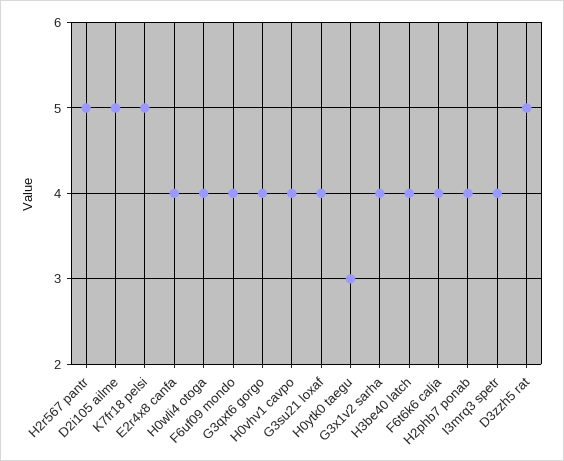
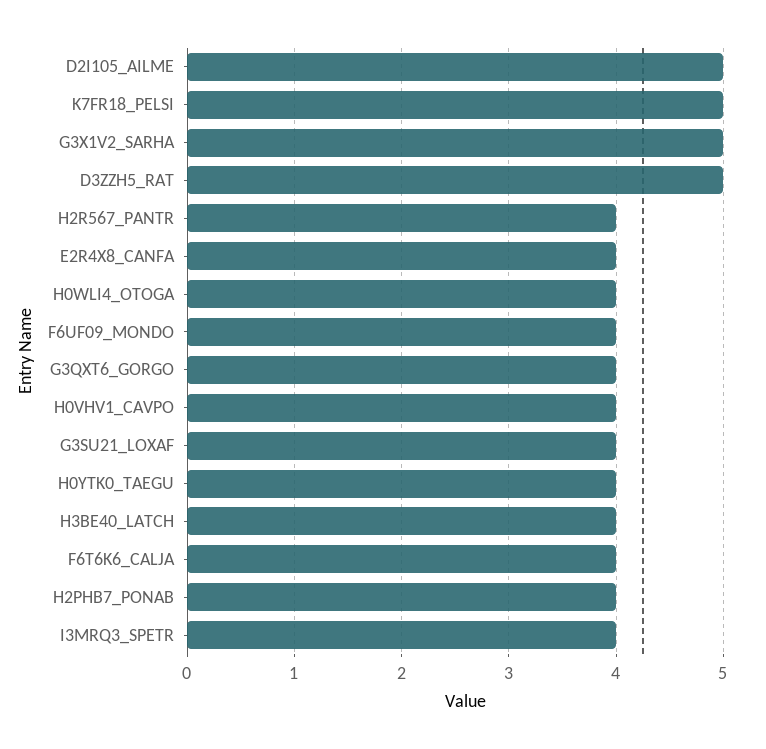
H2r567 pantr: 5 -> 4
H0ytk0 taegu: 3 -> 4
G3x1v2 sarha: 4 -> 5

